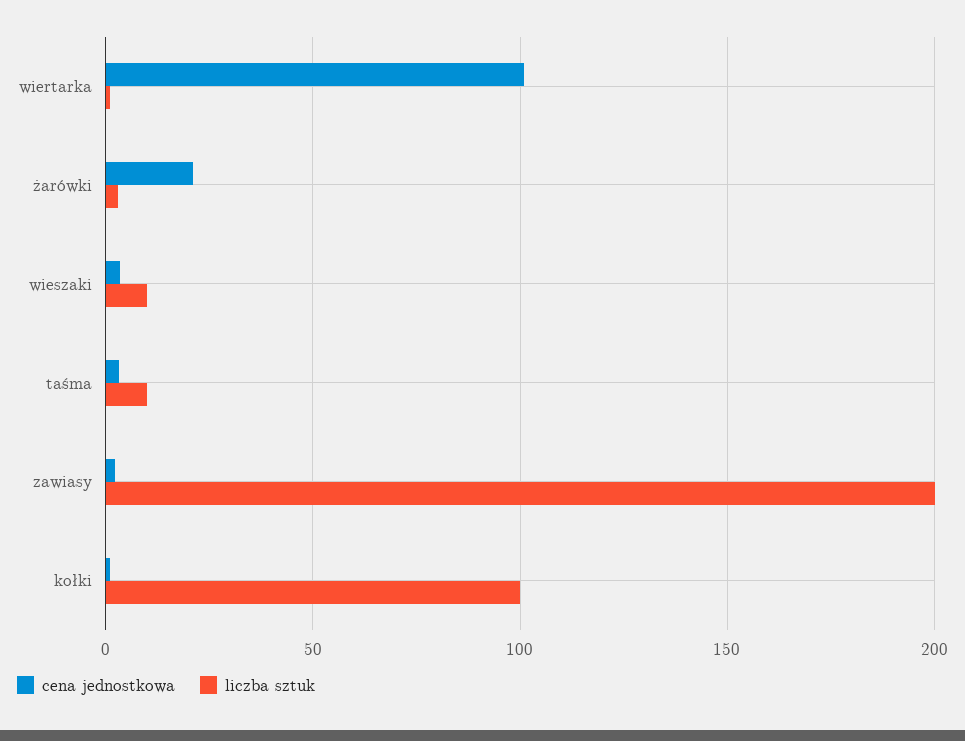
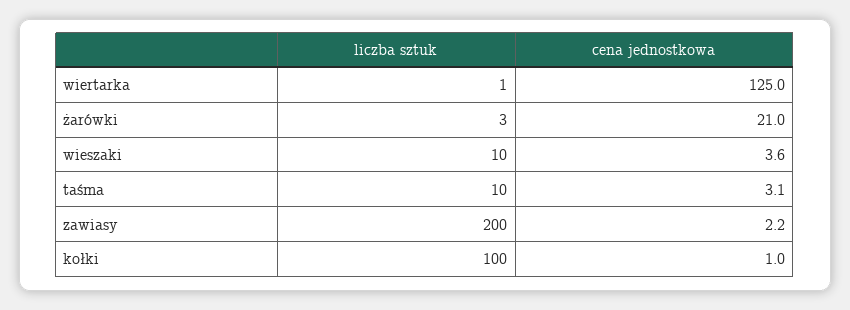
cena jednostkowa, wiertarka: 100 -> 125

